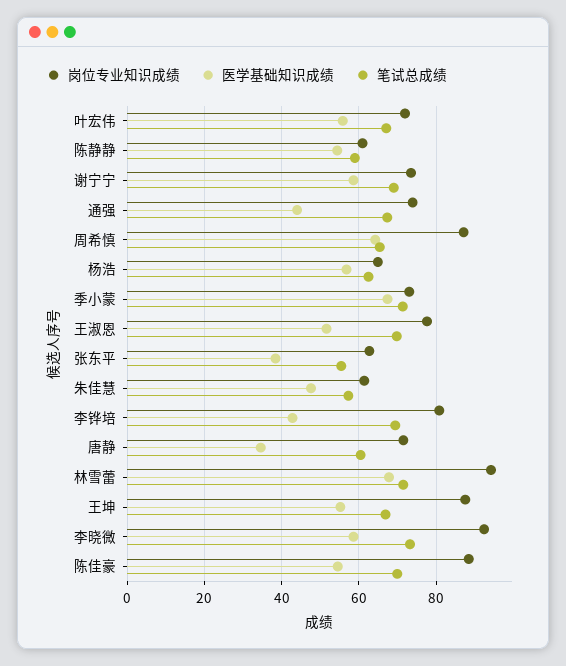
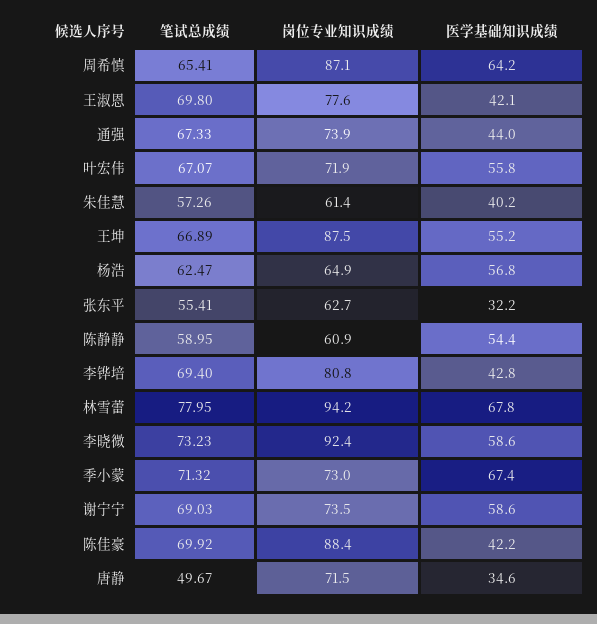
医学基础知识成绩, 王淑恩: 52 -> 42.1
医学基础知识成绩, 张东平: 38 -> 32.2
医学基础知识成绩, 朱佳慧: 48 -> 40.2
笔试总成绩, 唐静: 60 -> 49.67
笔试总成绩, 林雪蕾: 72 -> 77.95
医学基础知识成绩, 陈佳豪: 54 -> 42.2

